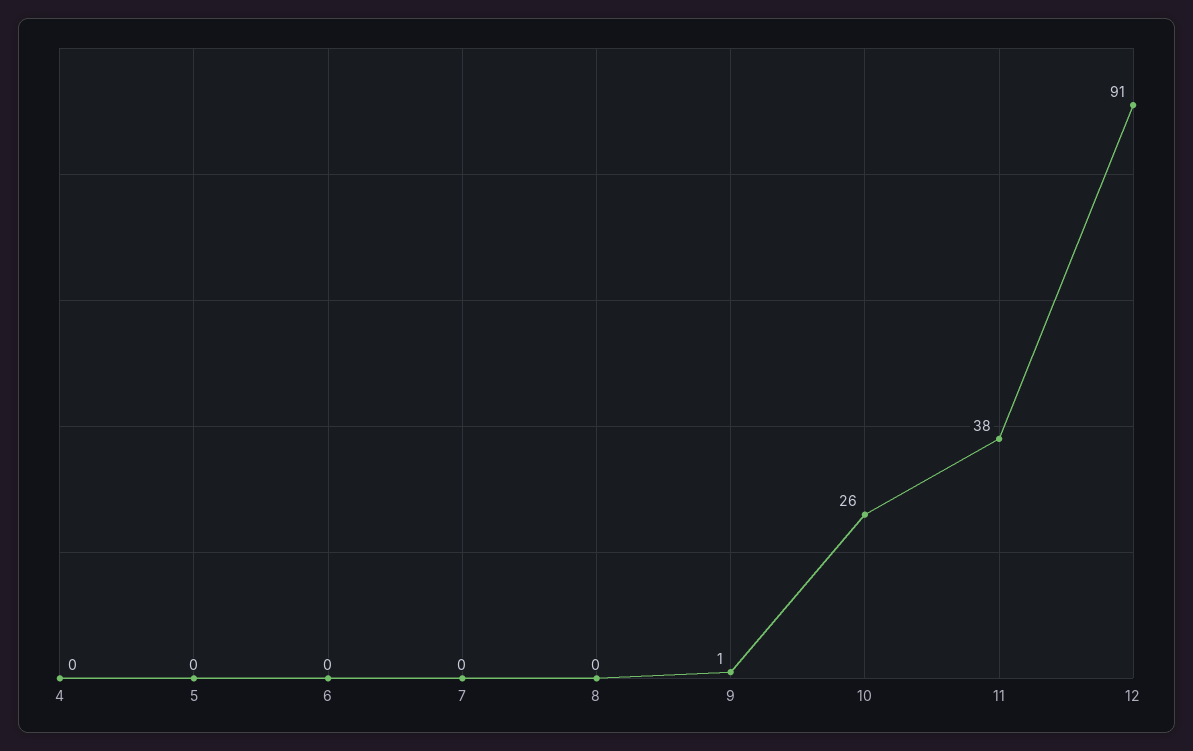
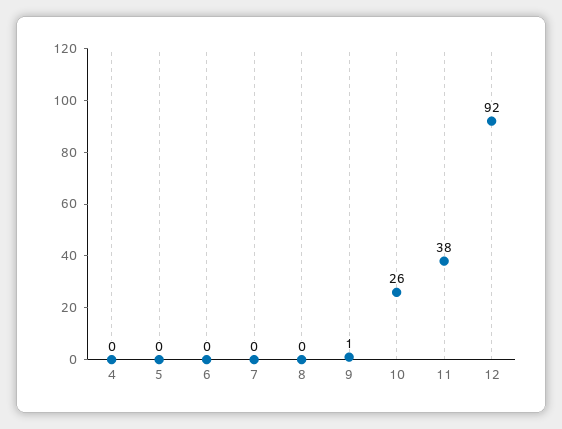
12: 91 -> 92

